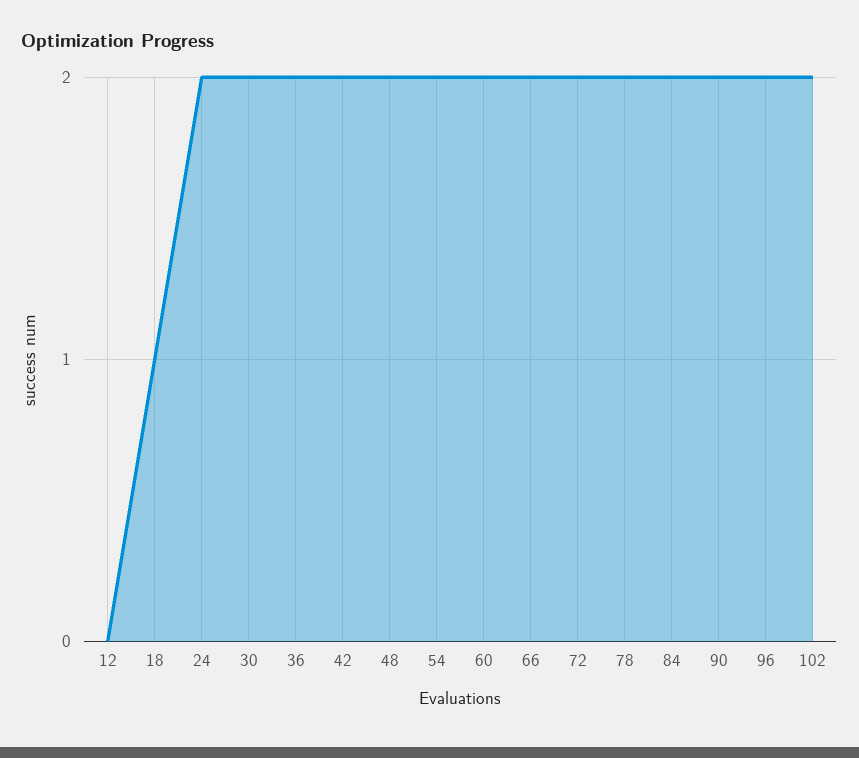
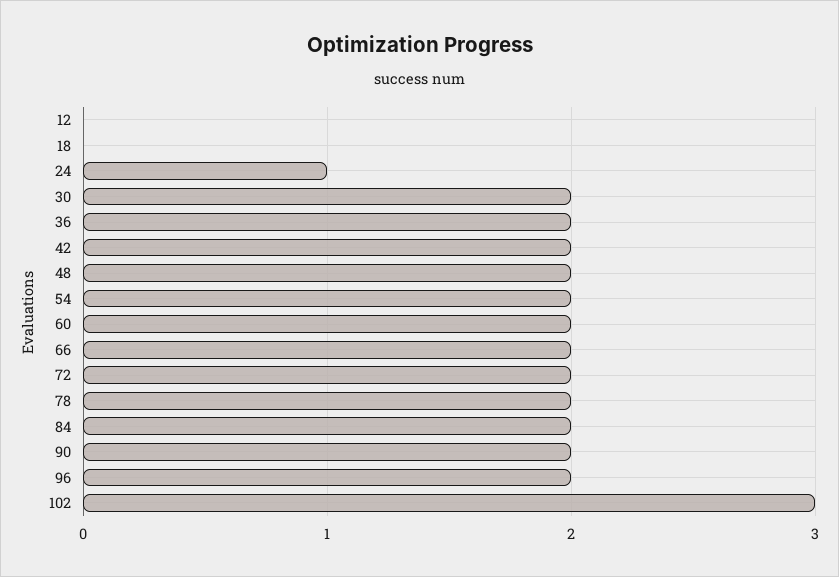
18: 1 -> 0
24: 2 -> 1
102: 2 -> 3

